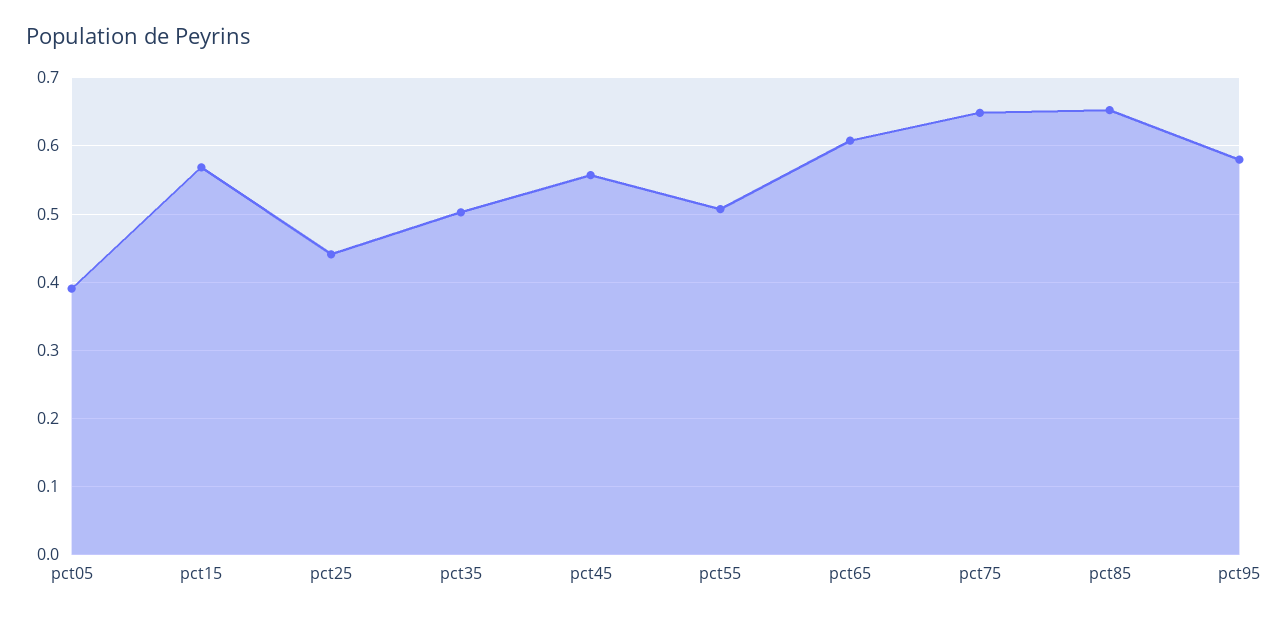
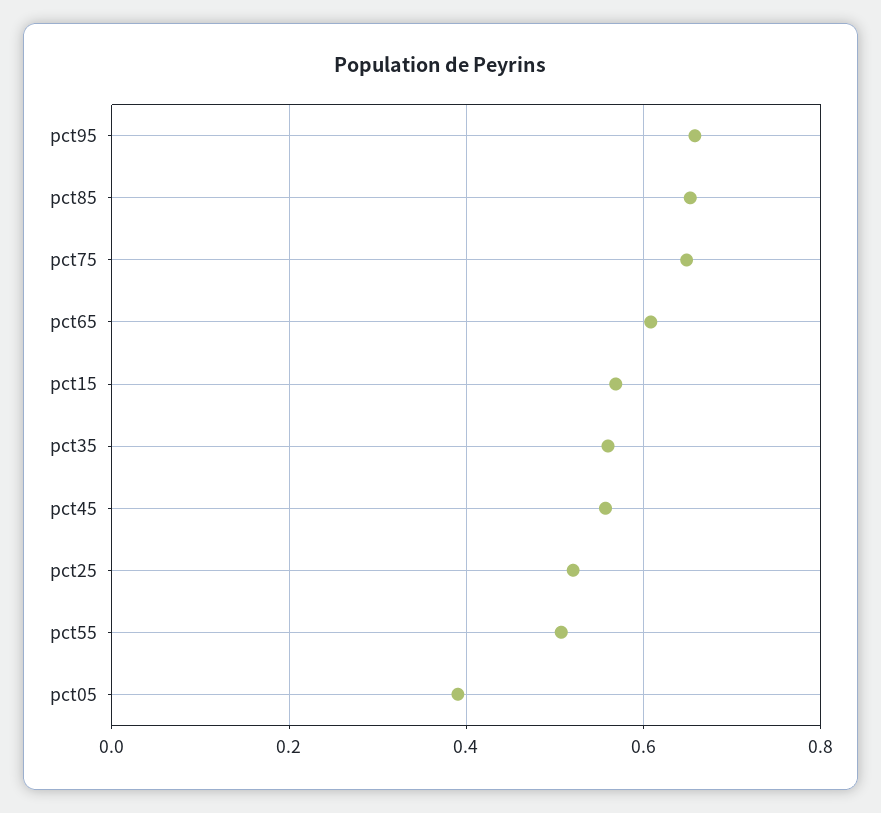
pct25: 0.44 -> 0.52
pct35: 0.5 -> 0.56
pct95: 0.58 -> 0.66

